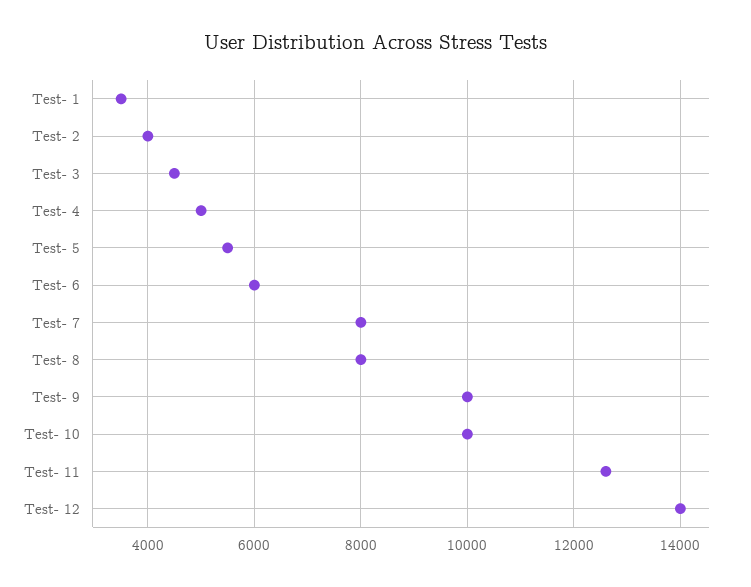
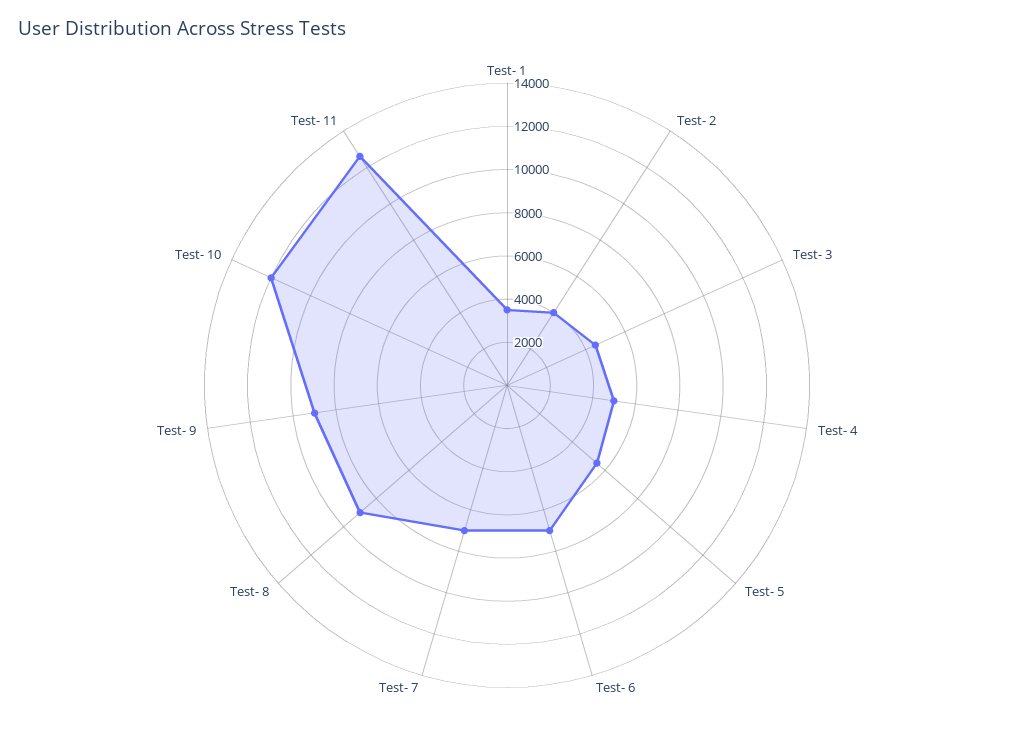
Test- 6: 6000 -> 7000
Test- 7: 8000 -> 7000
Test- 8: 8000 -> 9000
Test- 9: 10000 -> 9000
Test- 10: 10000 -> 12000
Test- 12: 14000 -> none

